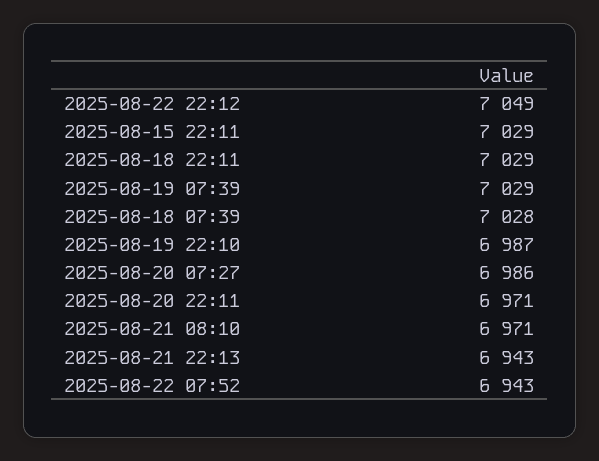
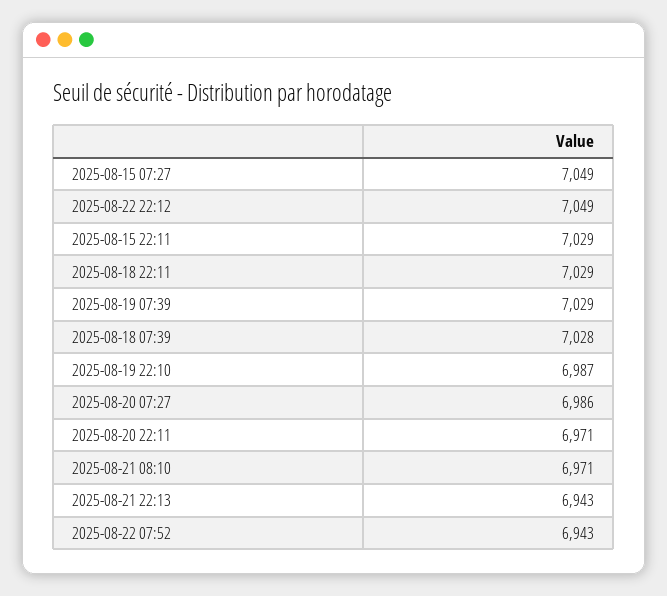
2025-08-15 07:27: none -> 7049

